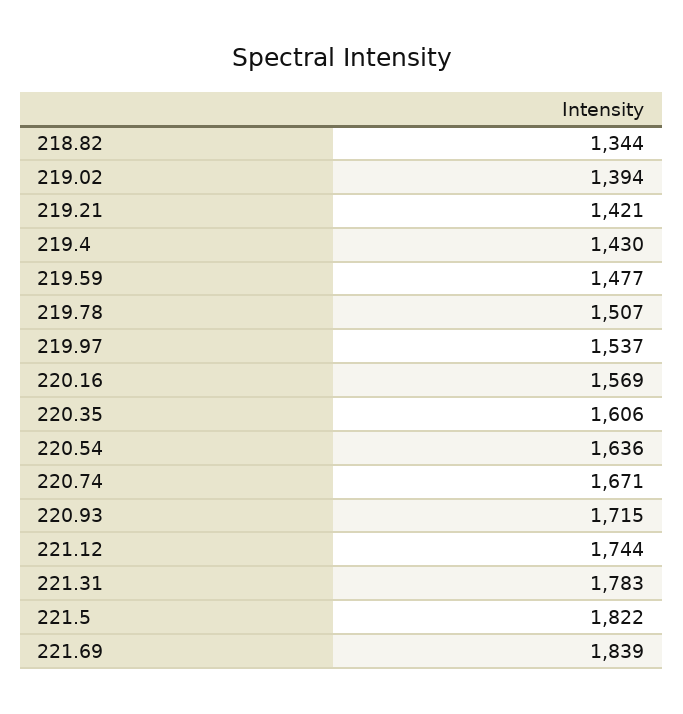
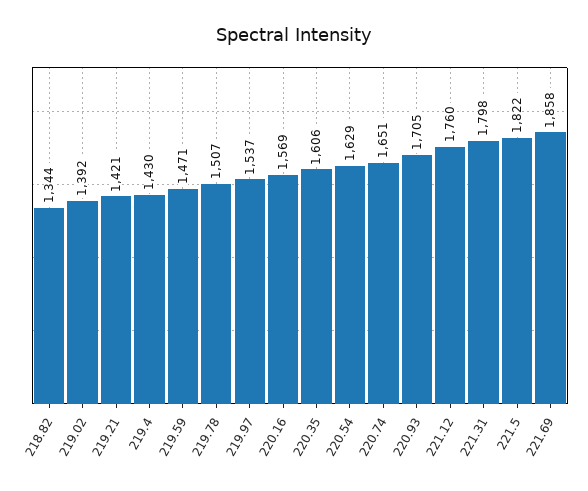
219.02: 1394 -> 1392
219.59: 1477 -> 1471
220.54: 1636 -> 1629
220.74: 1671 -> 1651
220.93: 1715 -> 1705
221.12: 1744 -> 1760
221.31: 1783 -> 1798
221.69: 1839 -> 1858

